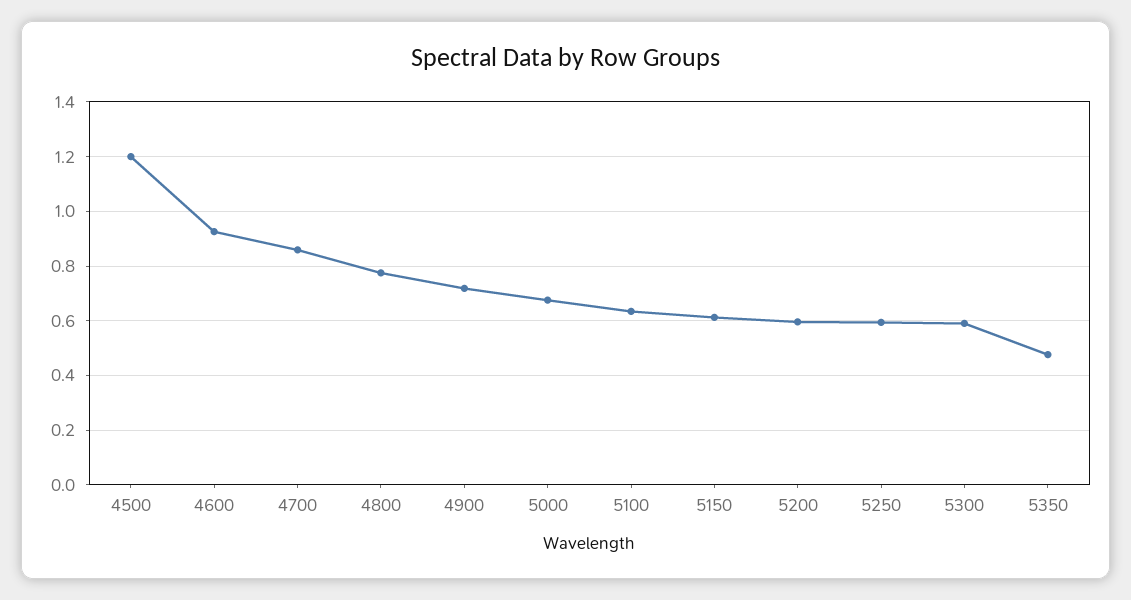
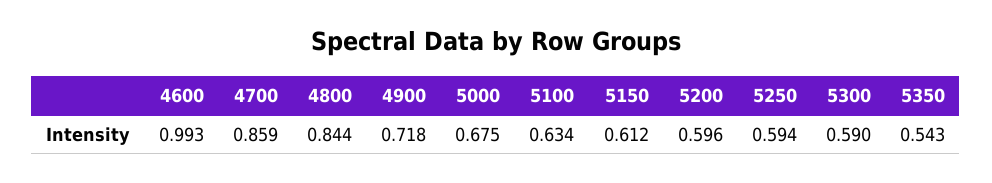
4500: 1.2 -> none
4600: 0.925 -> 0.993
4800: 0.775 -> 0.844
5350: 0.475 -> 0.543

